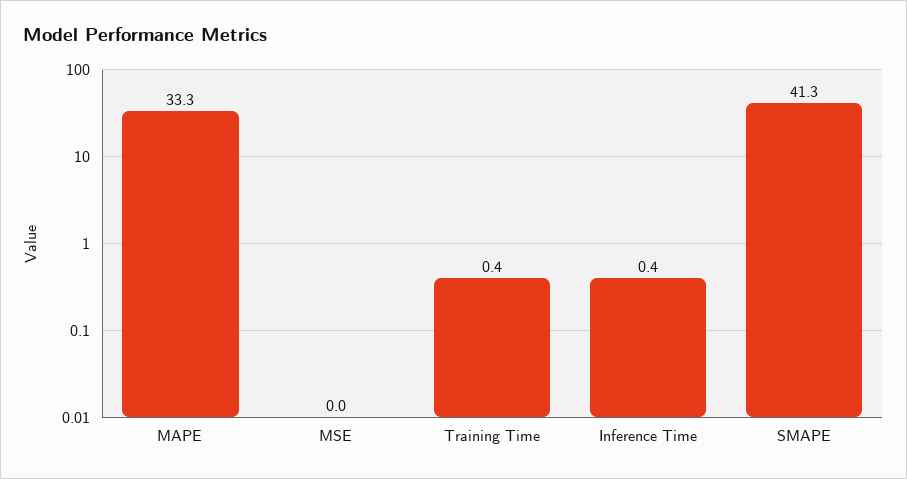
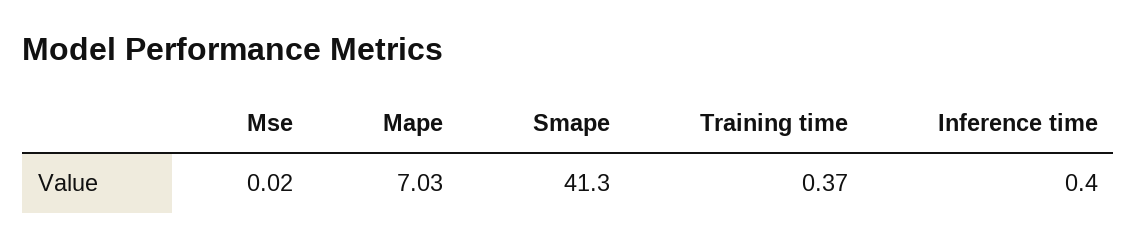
MAPE: 33.3 -> 7.03

